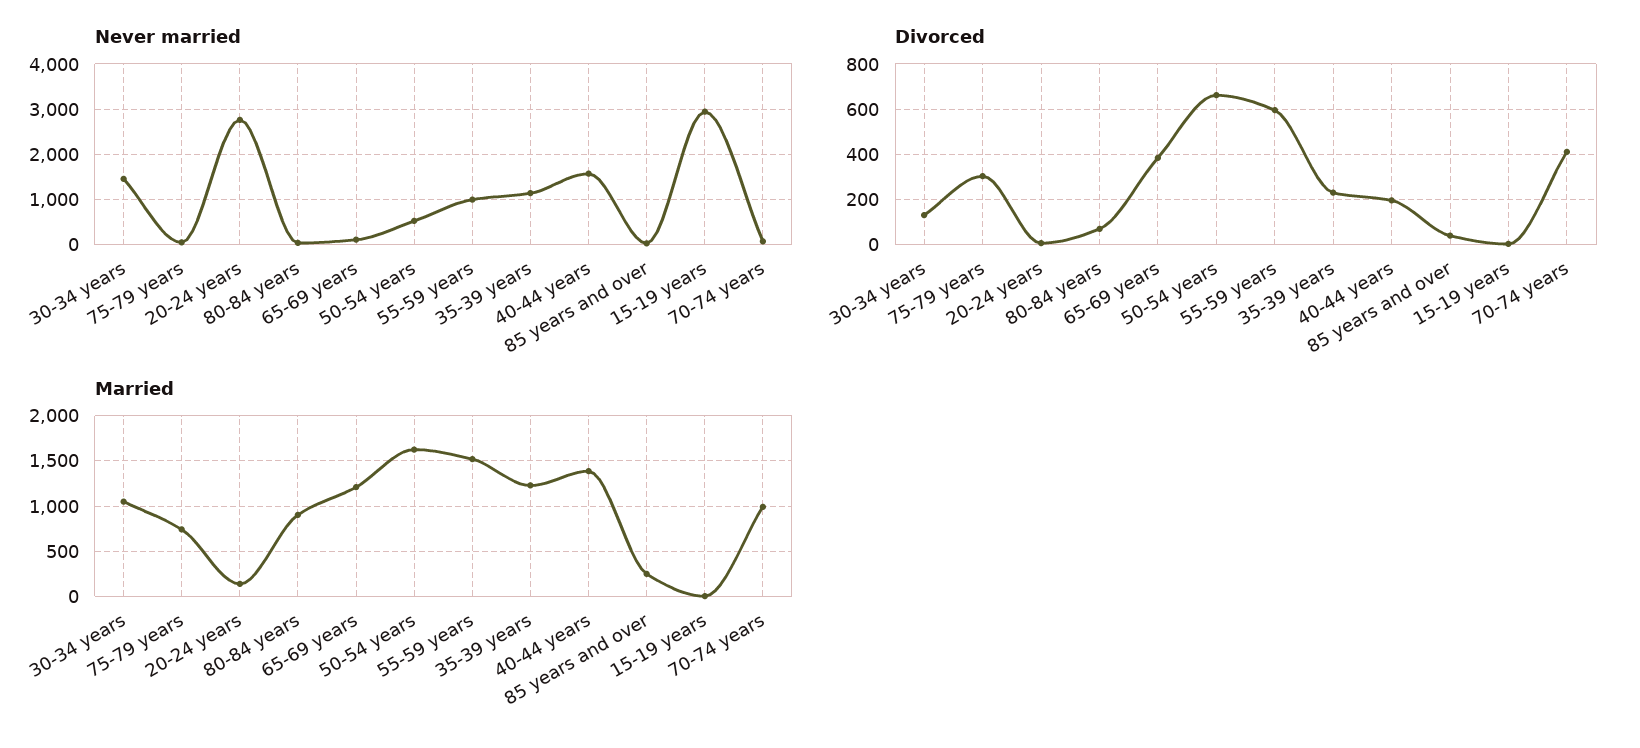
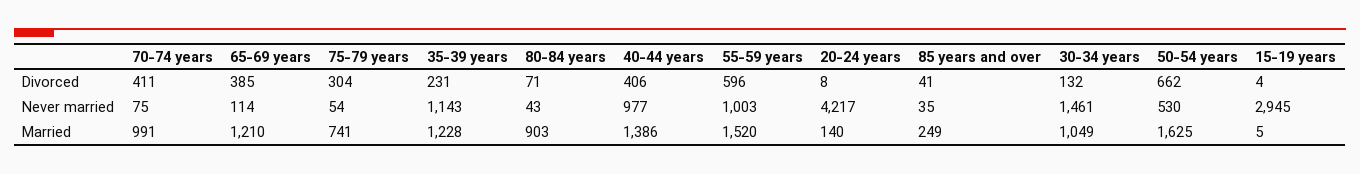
Never married, 20-24 years: 2800 -> 4217
Never married, 40-44 years: 1600 -> 977
Divorced, 40-44 years: 200 -> 406

